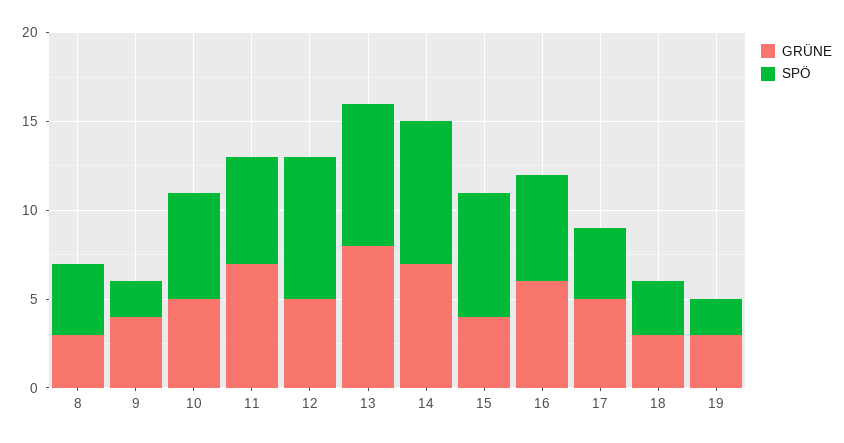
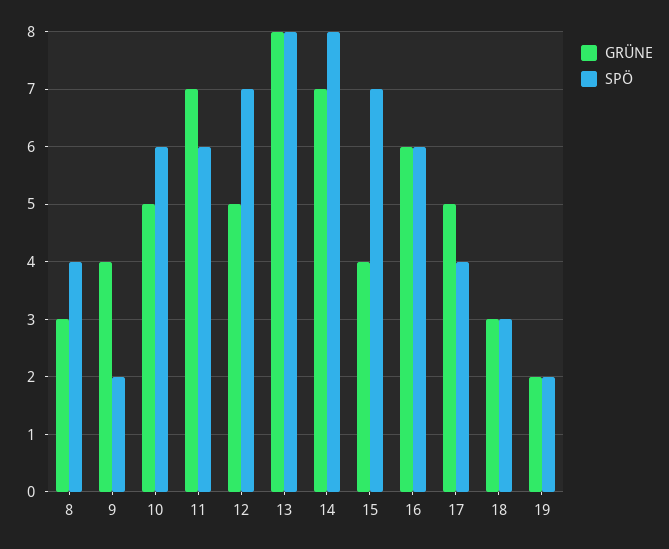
SPÖ, 12: 8 -> 7
GRÜNE, 19: 3 -> 2

